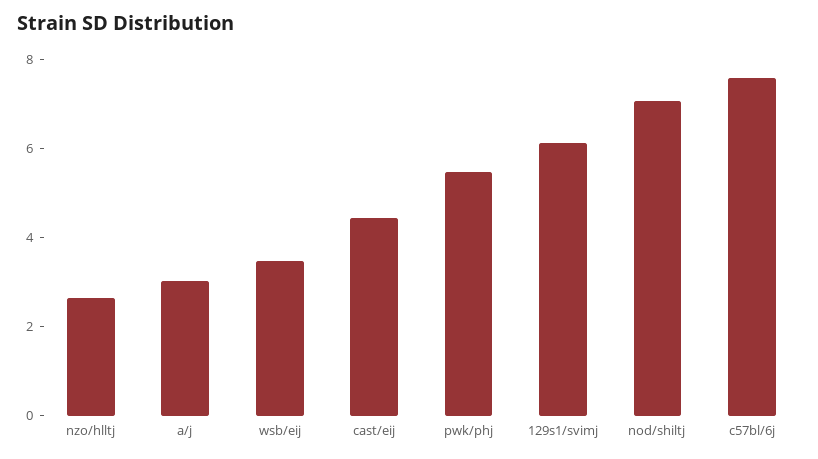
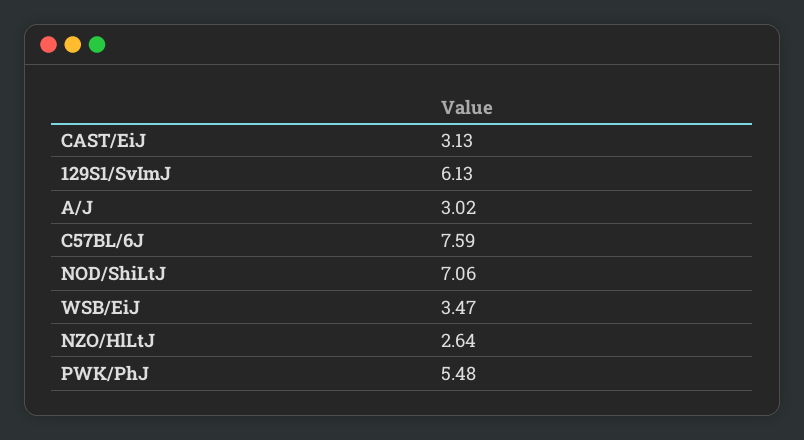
cast/eij: 4.5 -> 3.13

